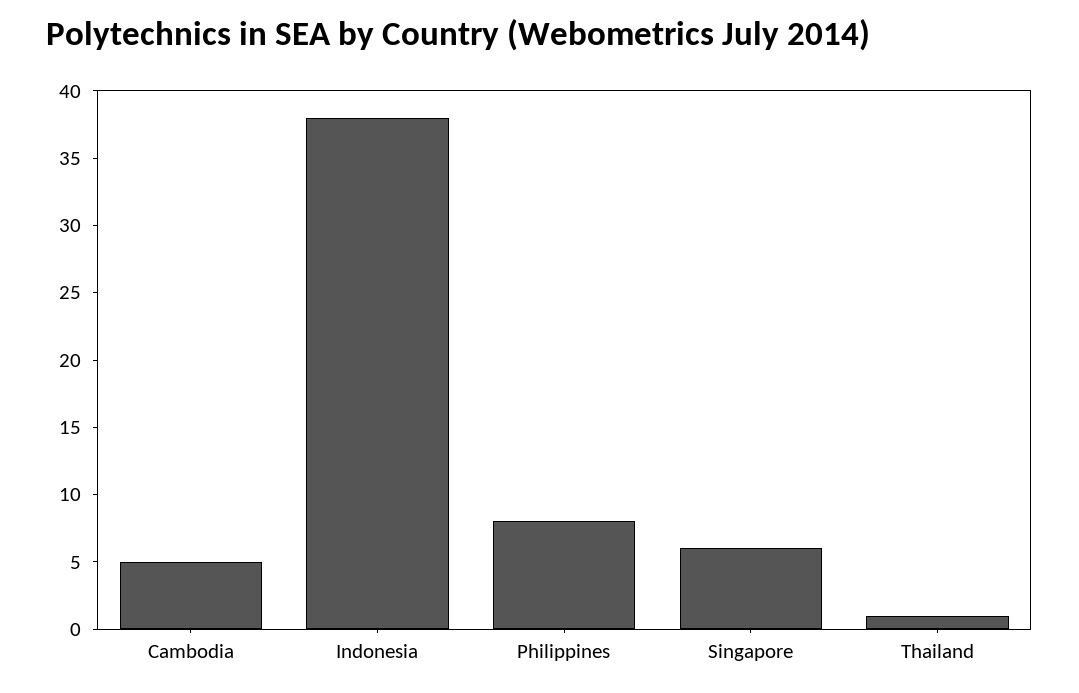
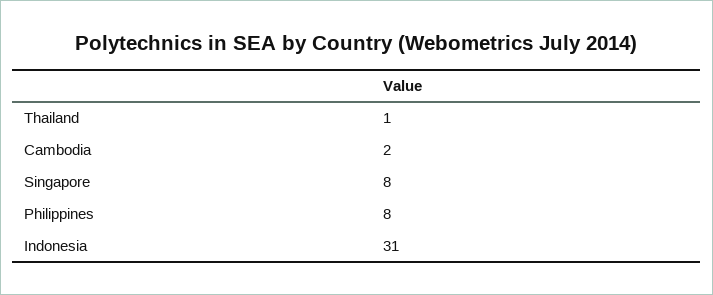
Cambodia: 5 -> 2
Indonesia: 38 -> 31
Singapore: 6 -> 8

